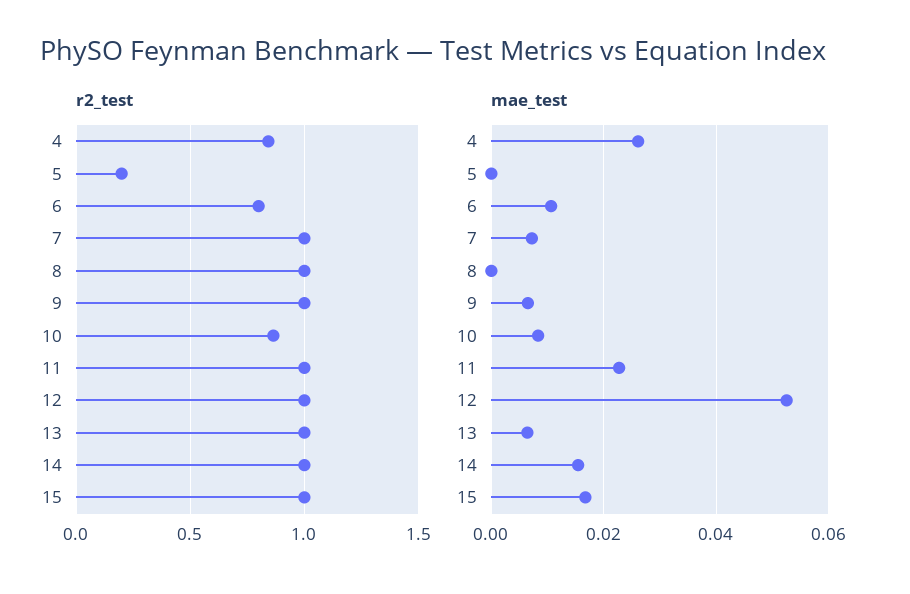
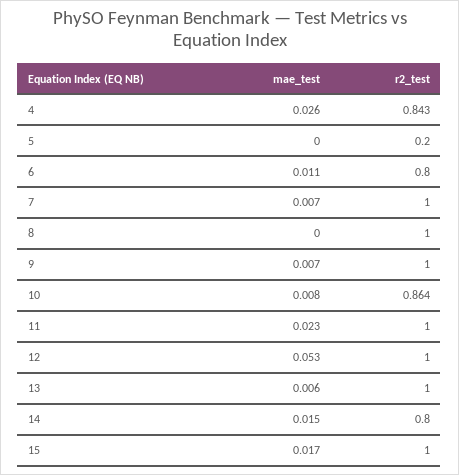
r2_test, 14: 1 -> 0.8

